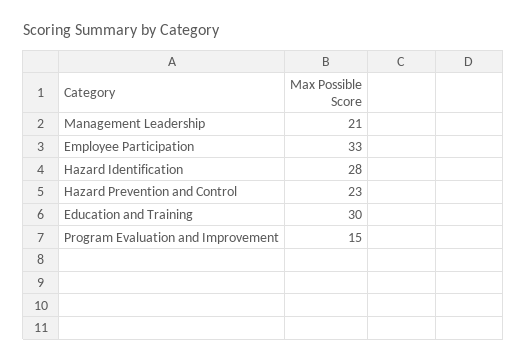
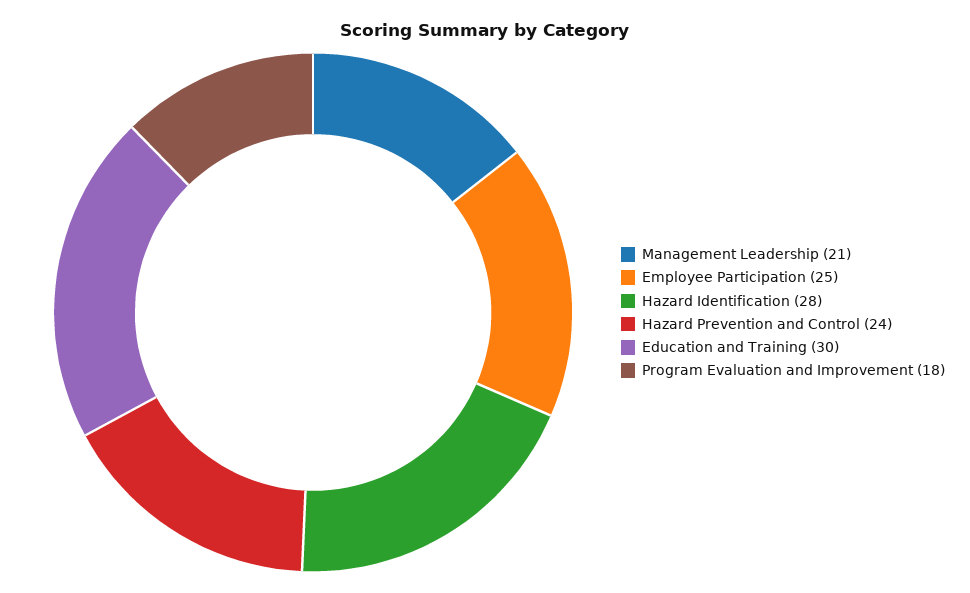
Employee Participation: 33 -> 25
Hazard Prevention and Control: 23 -> 24
Program Evaluation and Improvement: 15 -> 18

